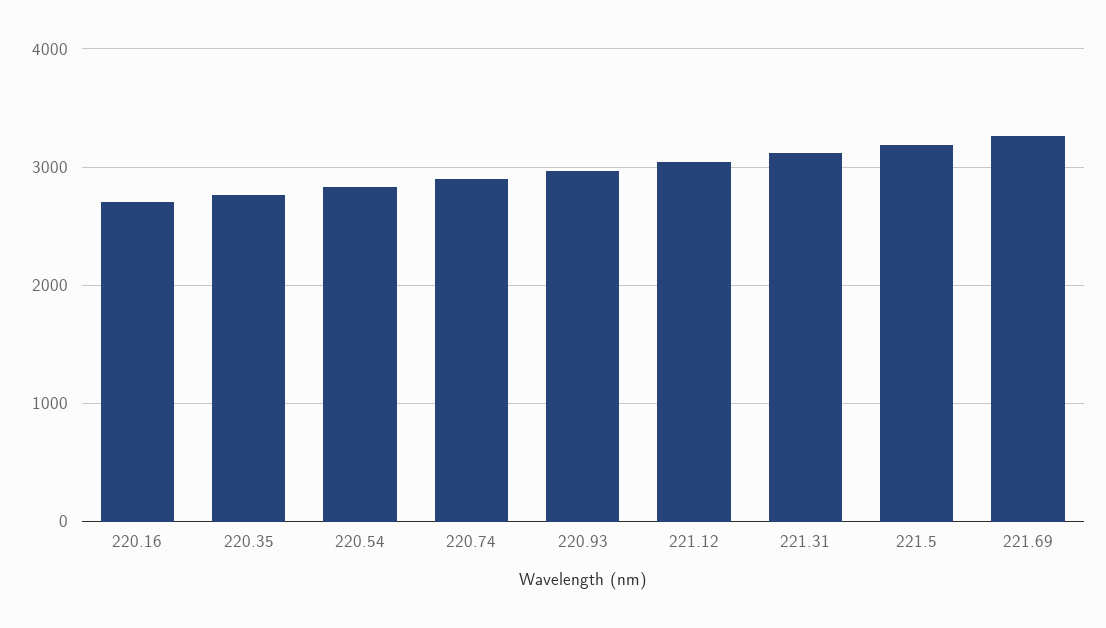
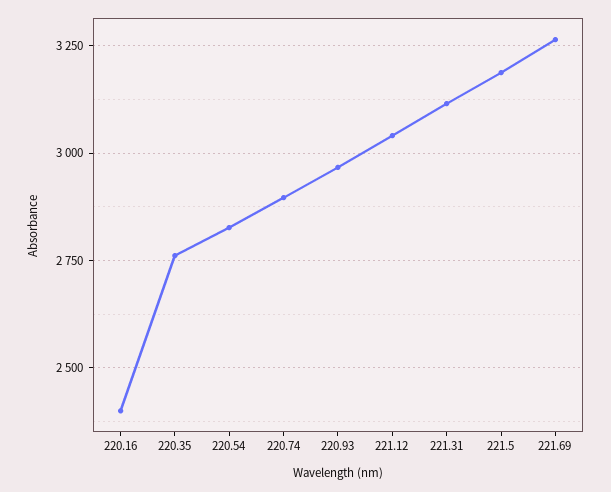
220.16: 2700 -> 2400

